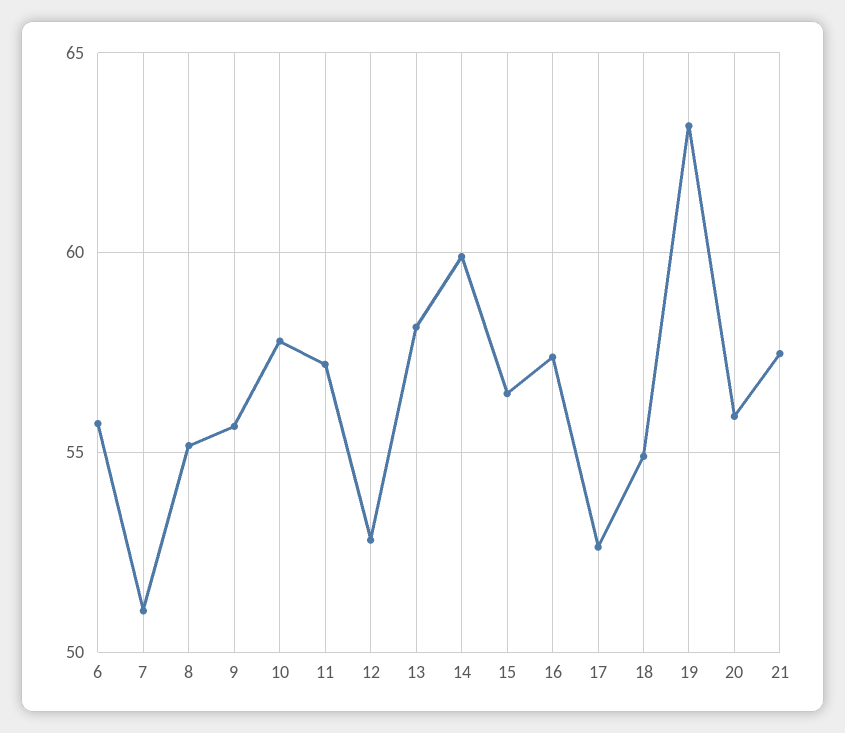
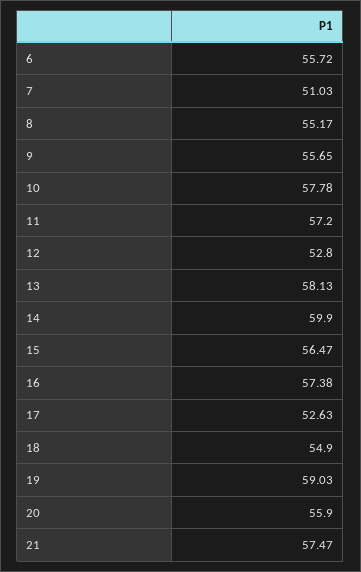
19: 63 -> 59.03

